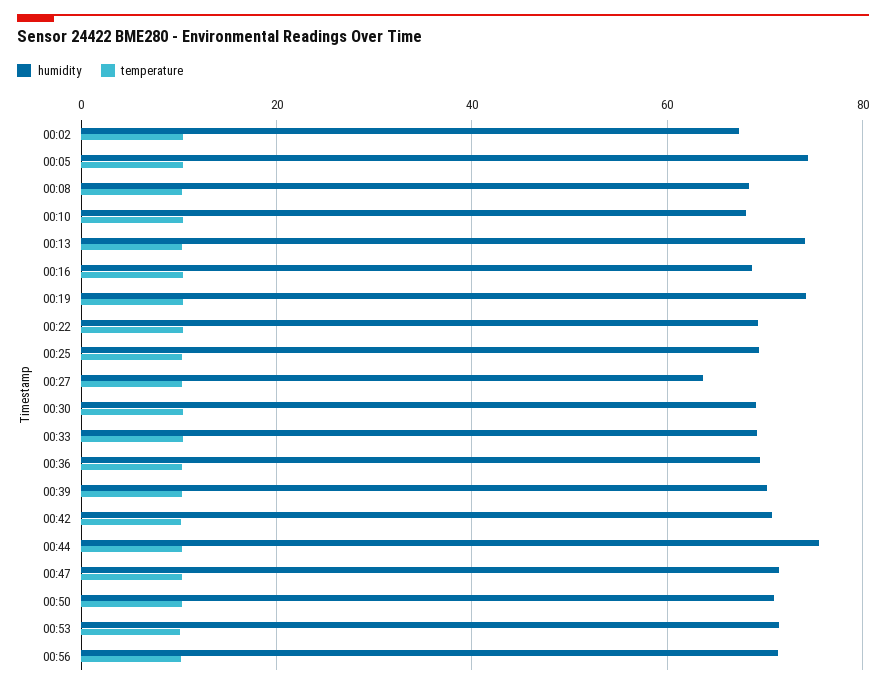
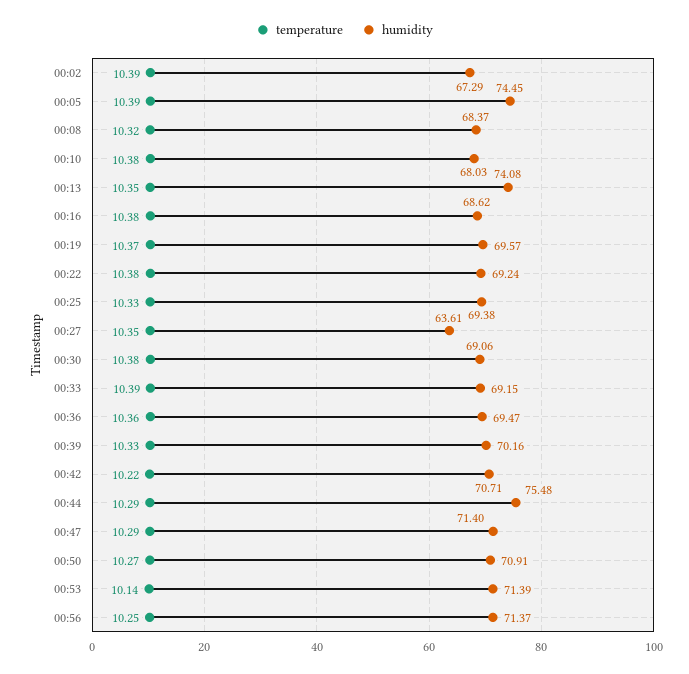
humidity, 00:19: 74 -> 69.57

